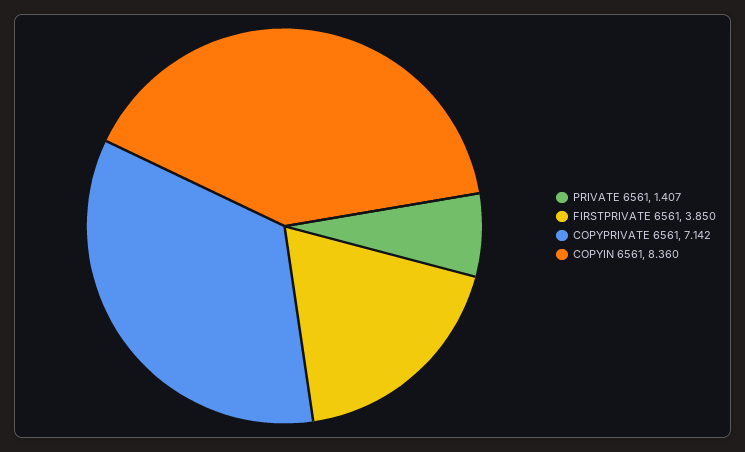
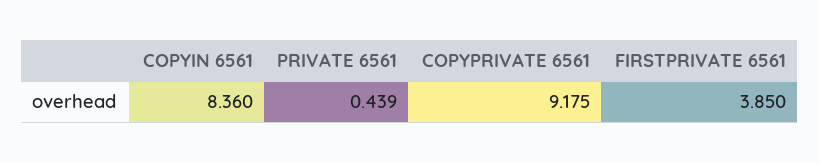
PRIVATE 6561: 1.407 -> 0.439
COPYPRIVATE 6561: 7.142 -> 9.175

